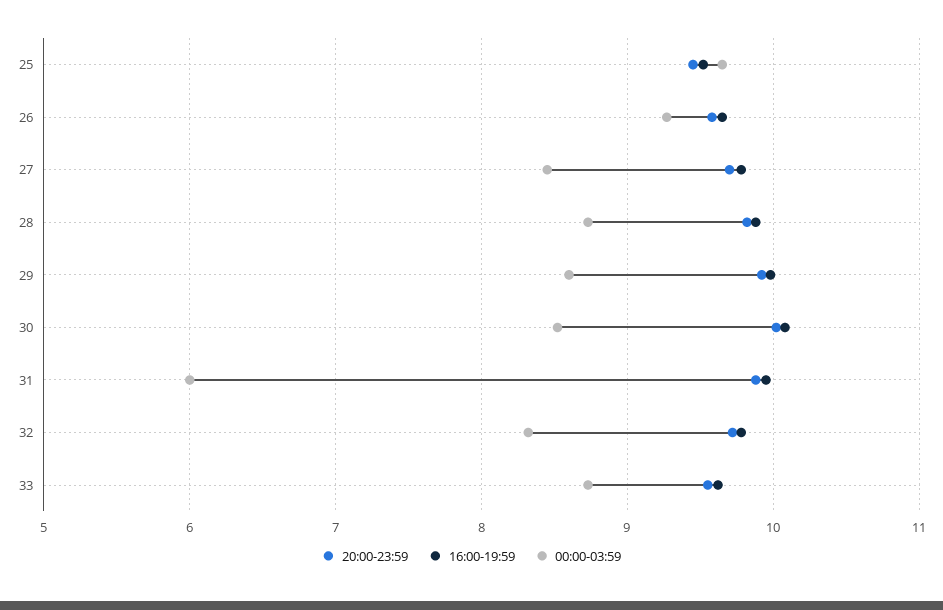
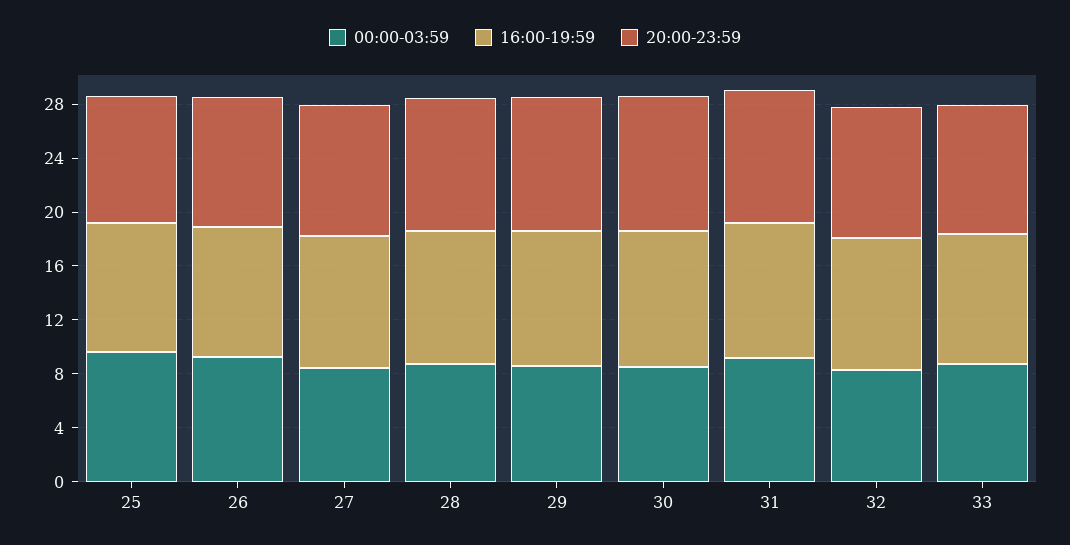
00:00-03:59, 31: 6 -> 9

